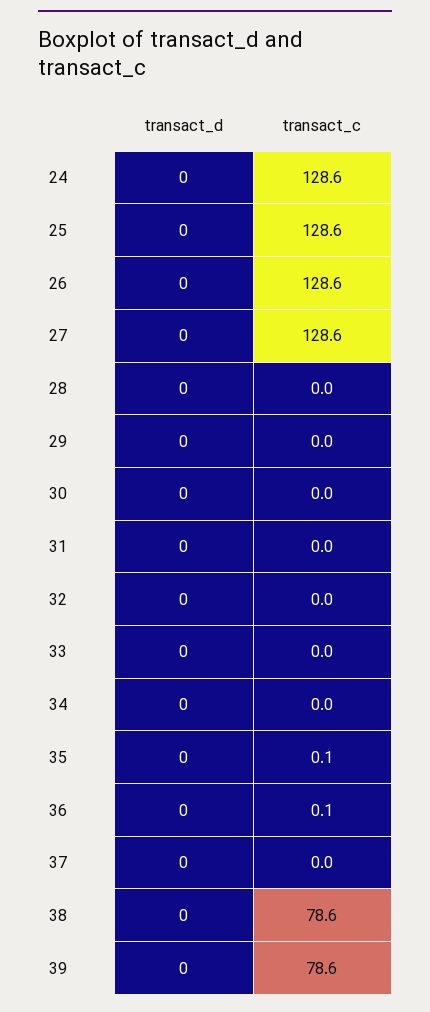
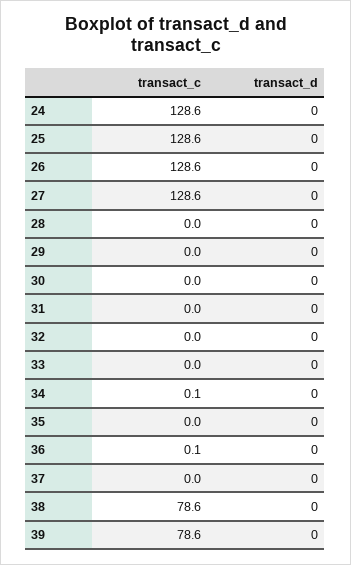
transact_c, 34: 0 -> 0.1
transact_c, 35: 0.1 -> 0

